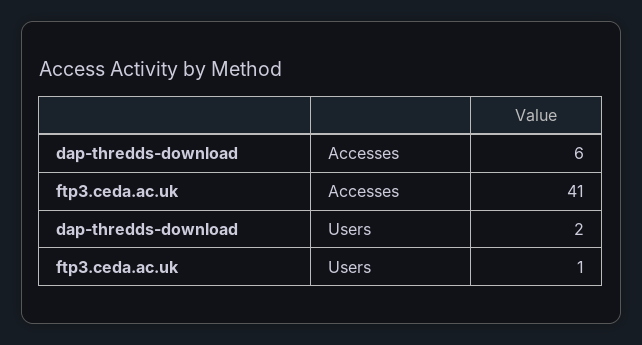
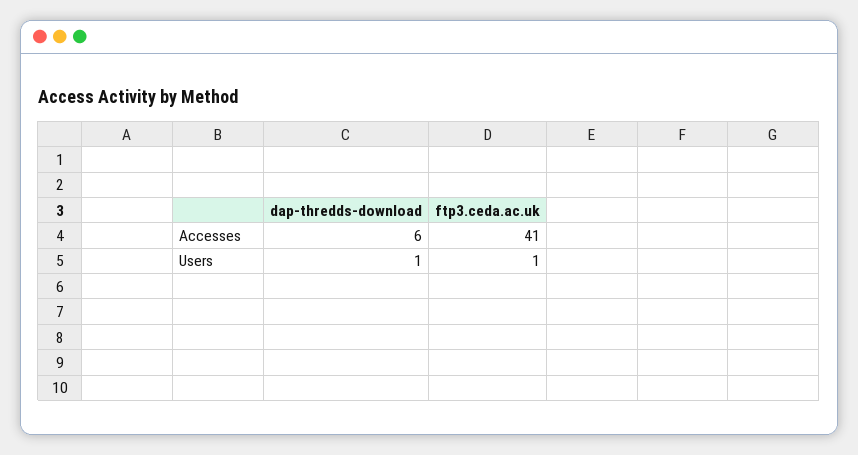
dap-thredds-download, Users: 2 -> 1

